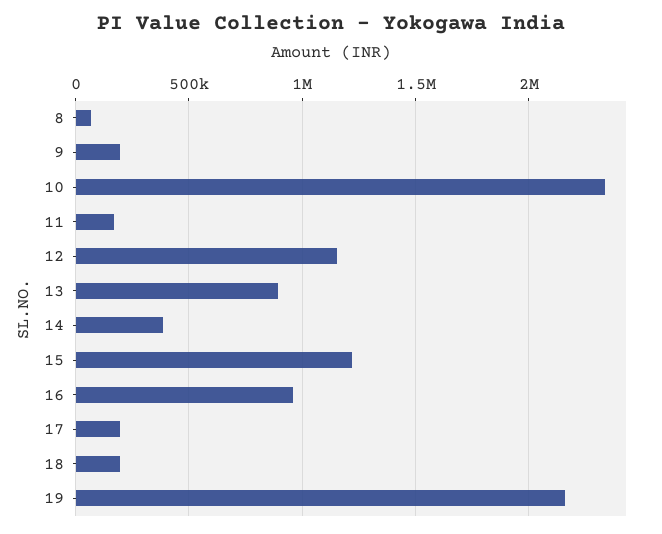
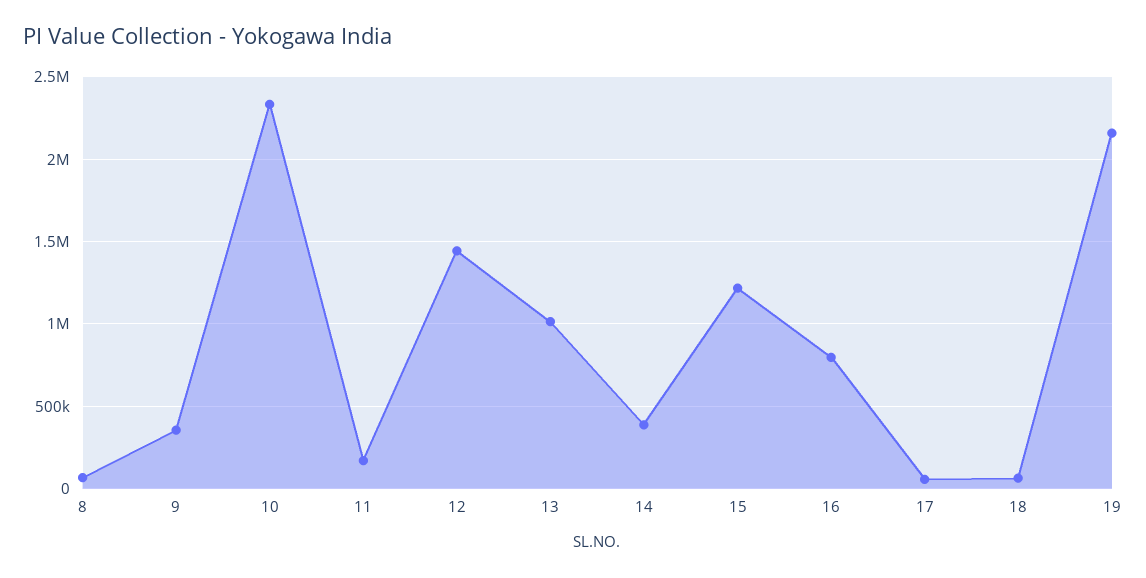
9: 200000 -> 350000
12: 1150000 -> 1450000
13: 900000 -> 1000000
16: 950000 -> 800000
17: 200000 -> 50000
18: 200000 -> 50000

